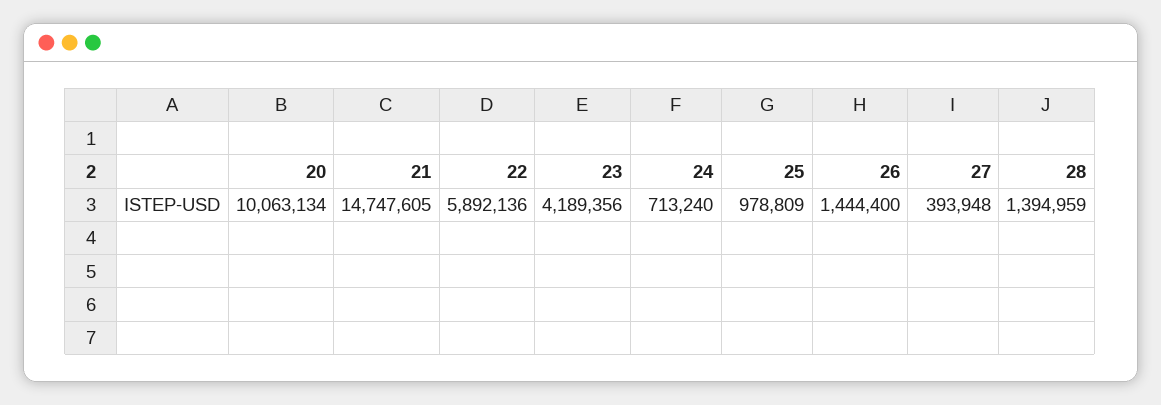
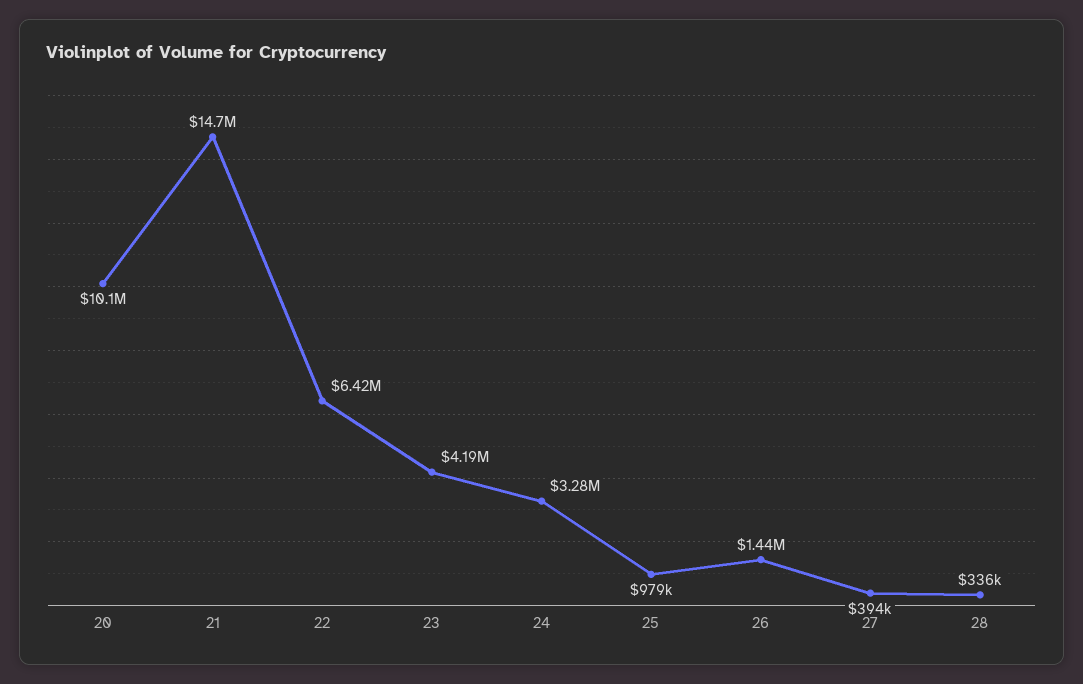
22: 5892136 -> 6420000
24: 713240 -> 3280000
28: 1394959 -> 336000

